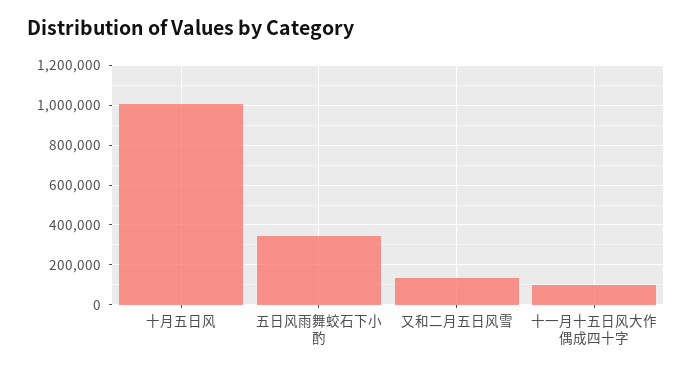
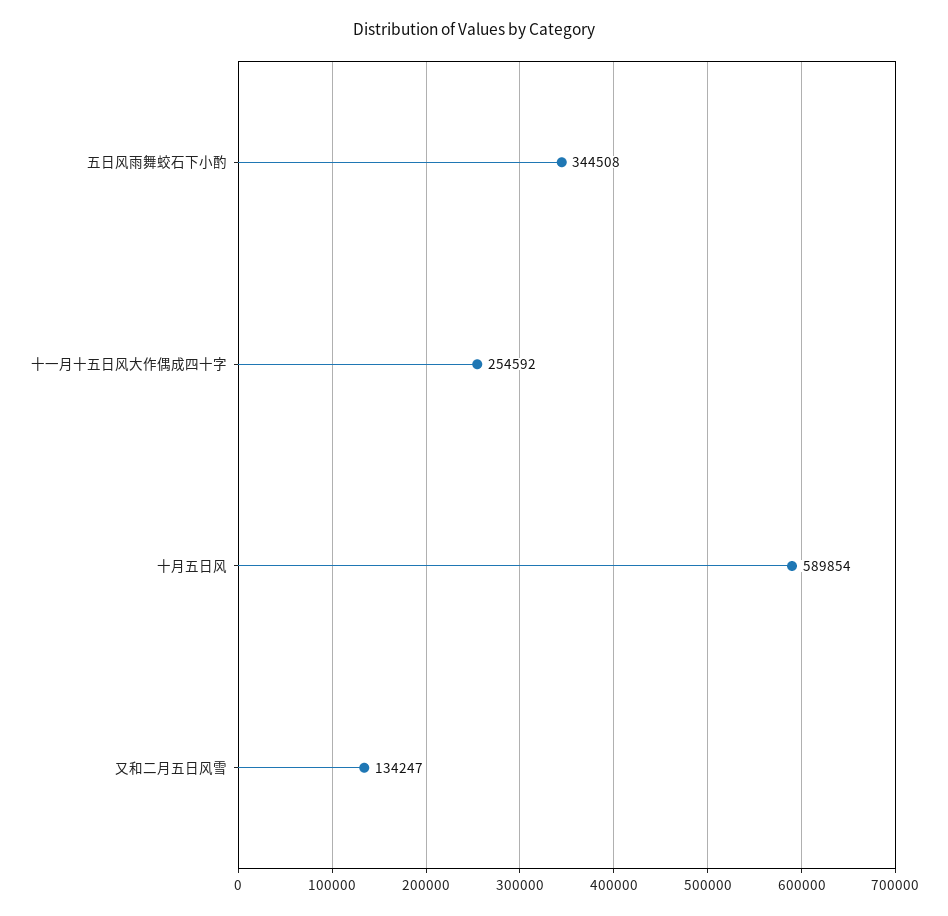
十月五日风: 1000000 -> 589854
十一月十五日风大作偶成四十字: 100000 -> 254592

